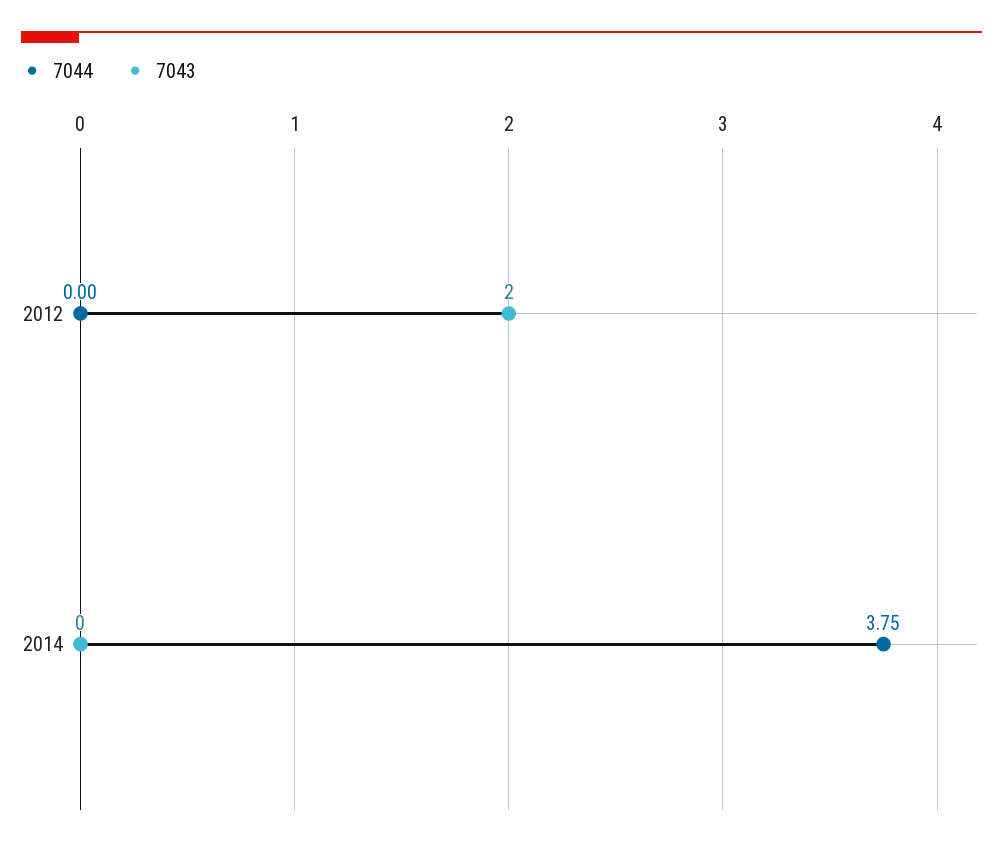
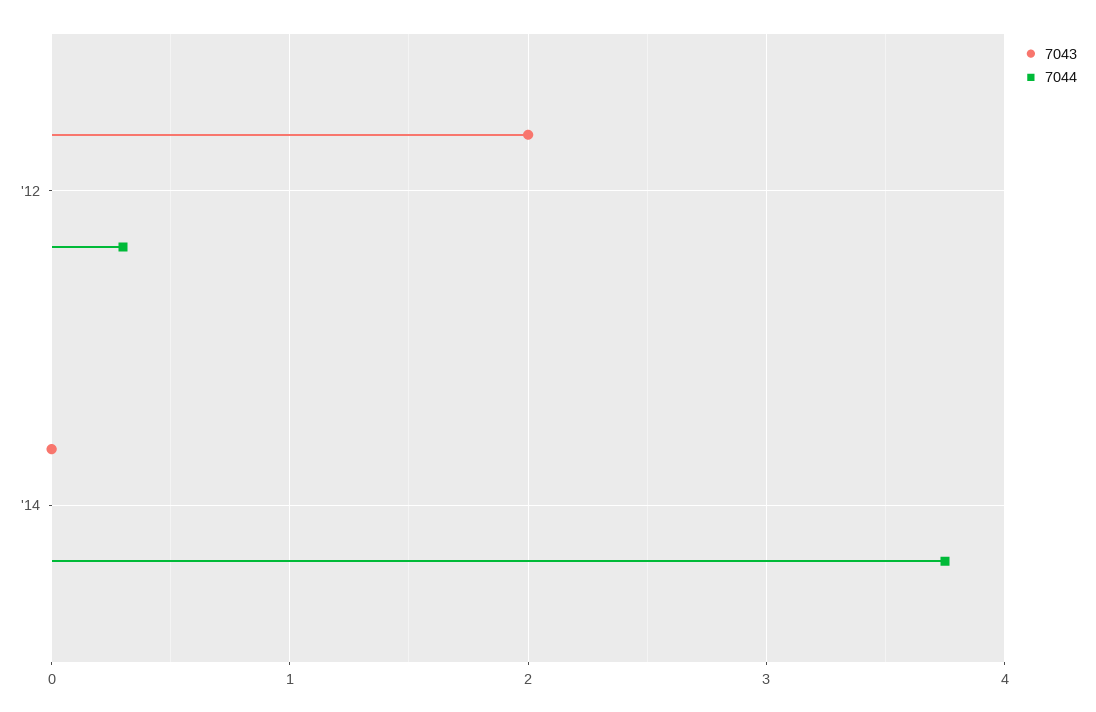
7044, 2012: 0 -> 0.3

